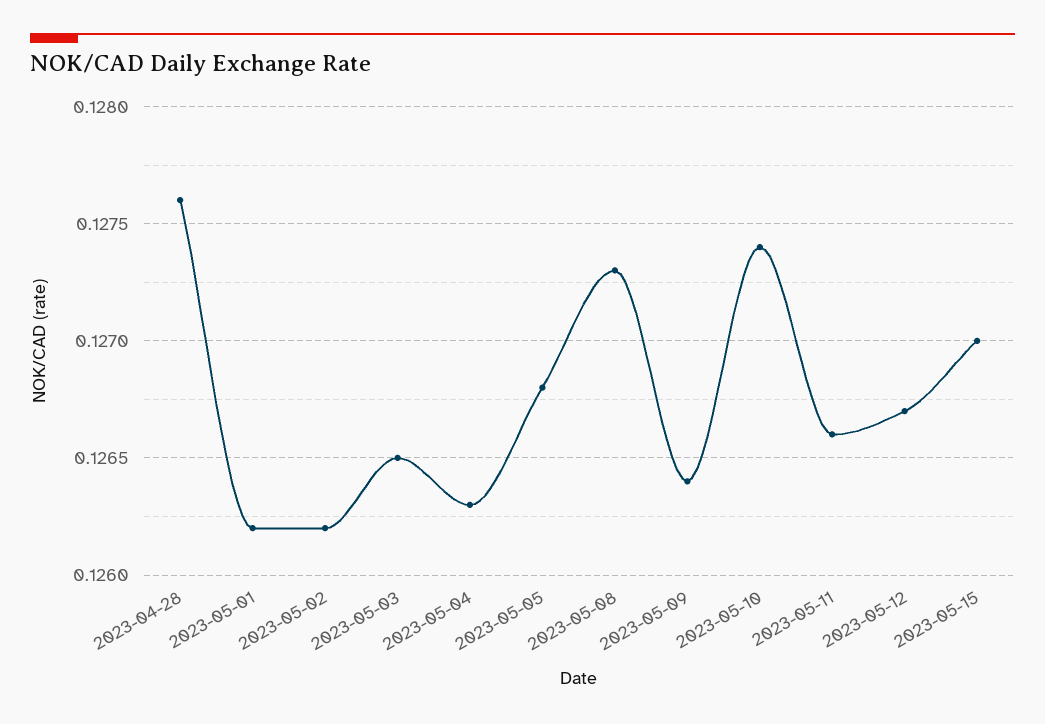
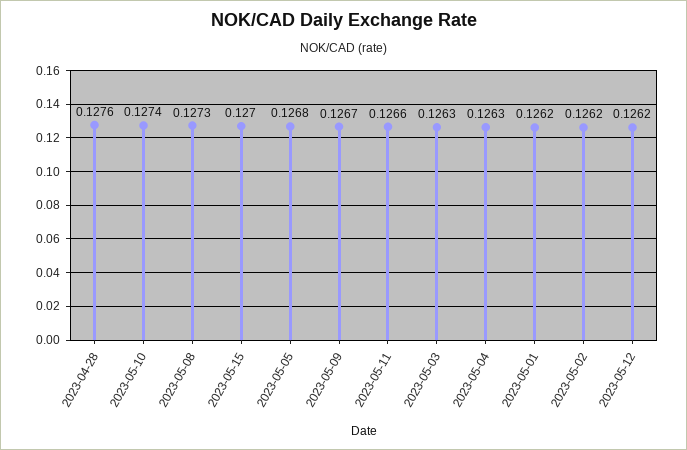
2023-05-03: 0.1265 -> 0.1263
2023-05-09: 0.1264 -> 0.1267
2023-05-12: 0.1267 -> 0.1262

